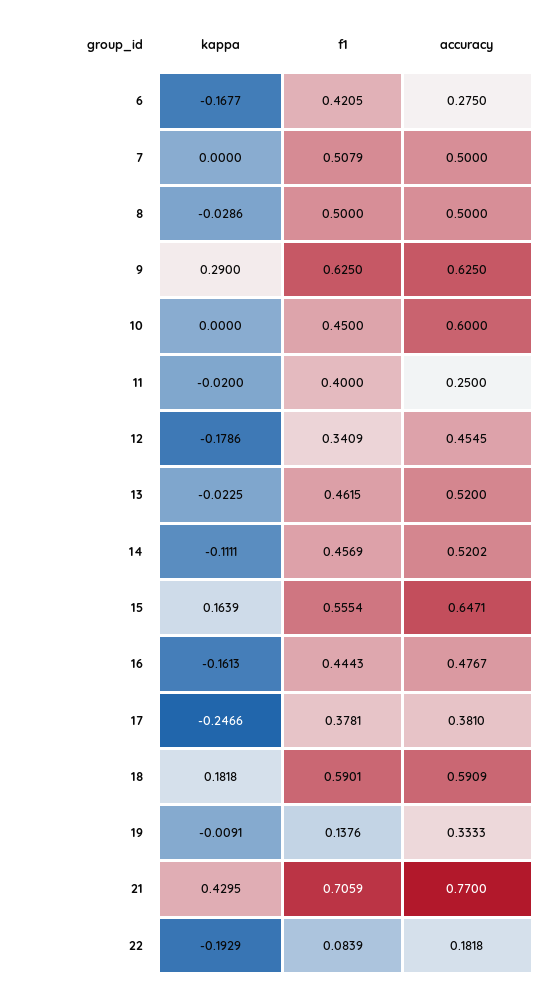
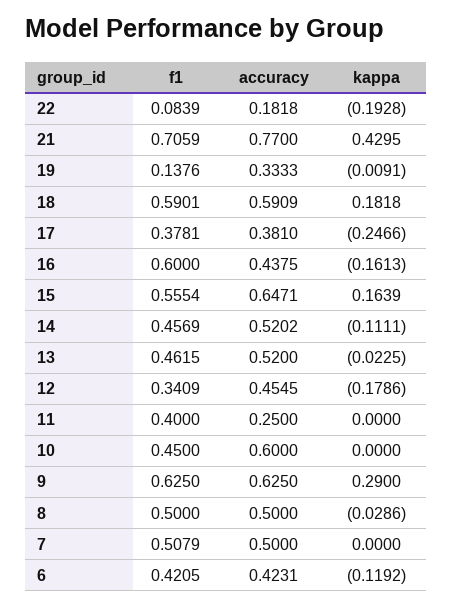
kappa, 6: -0.1677 -> -0.1192
accuracy, 6: 0.275 -> 0.4231
kappa, 11: -0.02 -> 0
f1, 16: 0.4443 -> 0.6
accuracy, 16: 0.4767 -> 0.4375
kappa, 22: -0.1929 -> -0.1928

